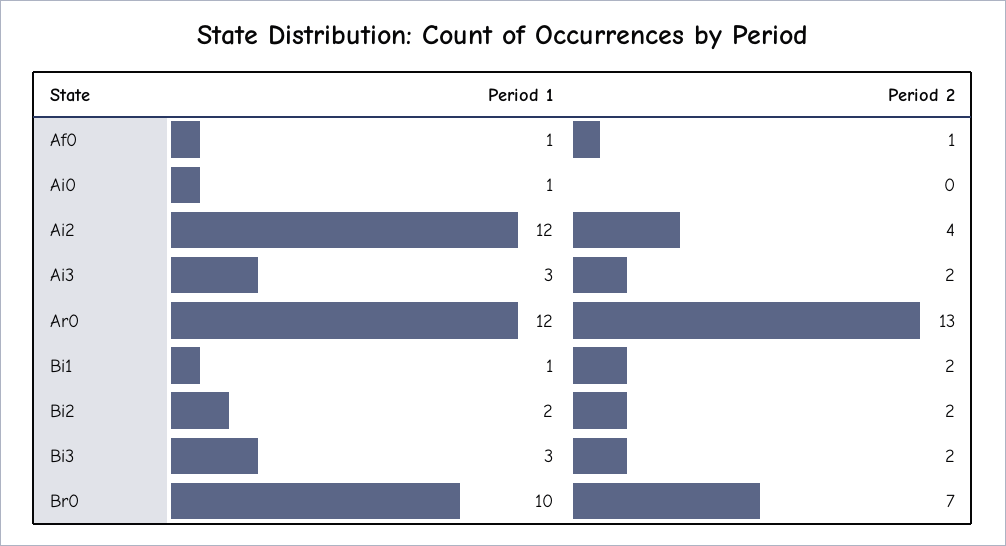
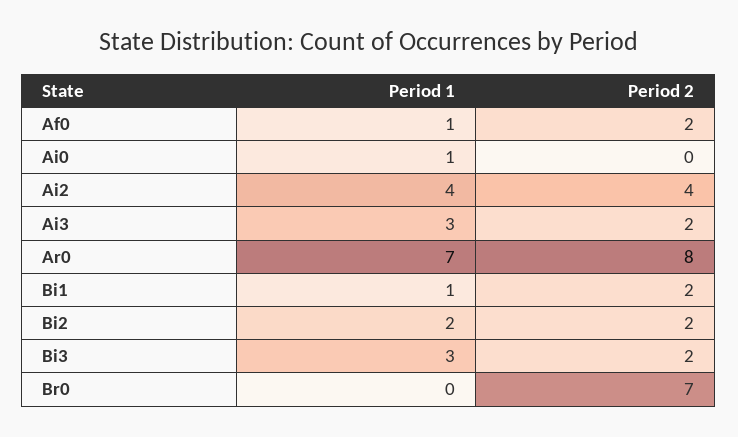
Period 2, Af0: 1 -> 2
Period 1, Ai2: 12 -> 4
Period 1, Ar0: 12 -> 7
Period 2, Ar0: 13 -> 8
Period 1, Br0: 10 -> 0

